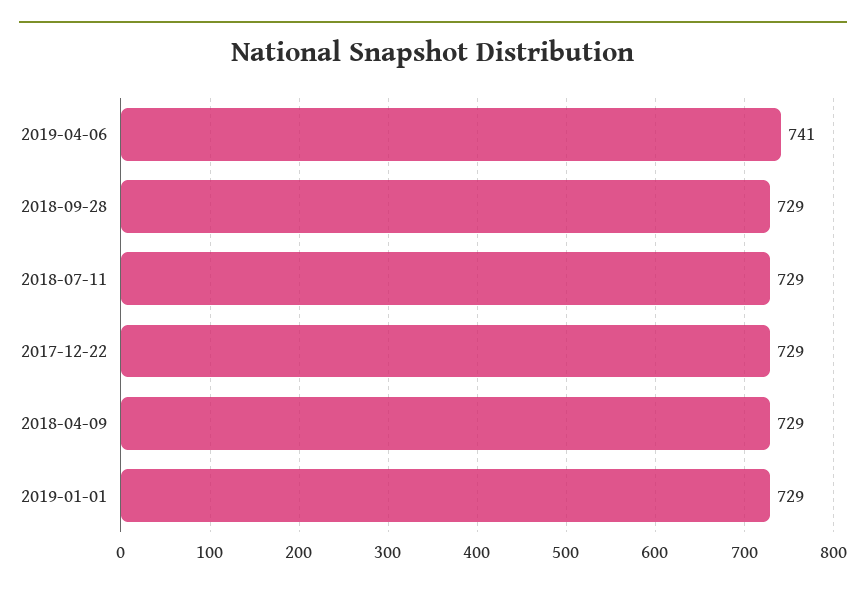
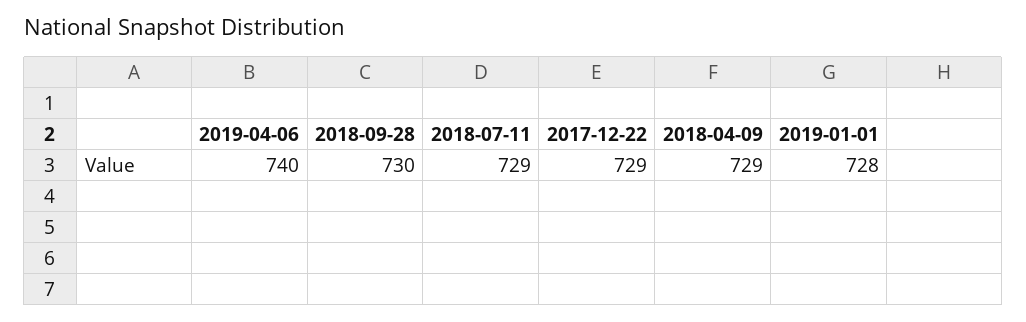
2019-04-06: 741 -> 740
2018-09-28: 729 -> 730
2019-01-01: 729 -> 728

